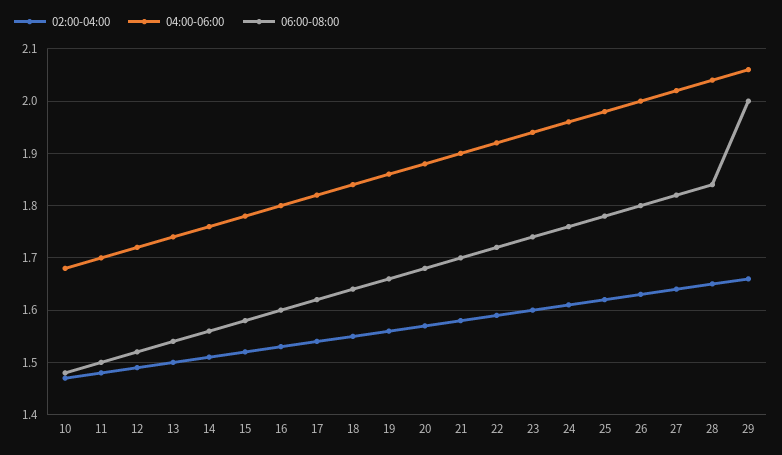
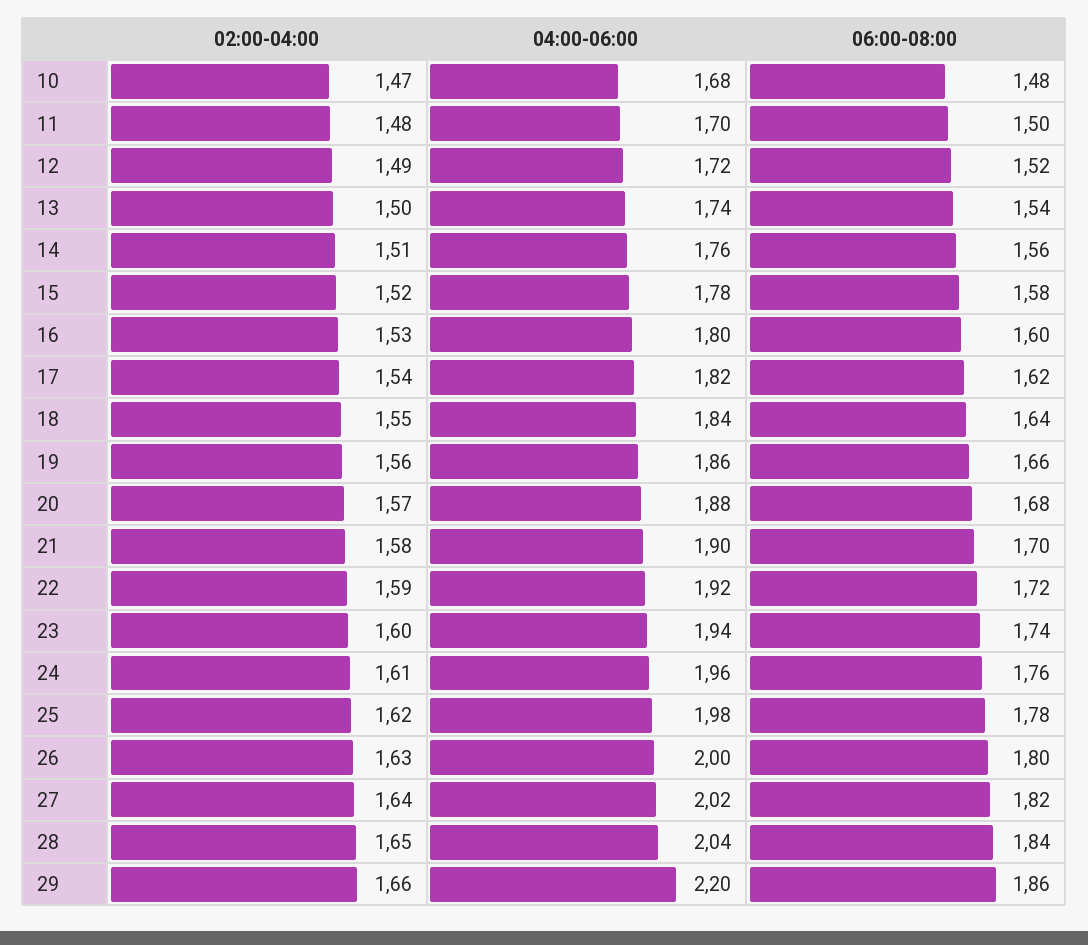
04:00-06:00, 29: 2.05 -> 2.2
06:00-08:00, 29: 2 -> 1.86

